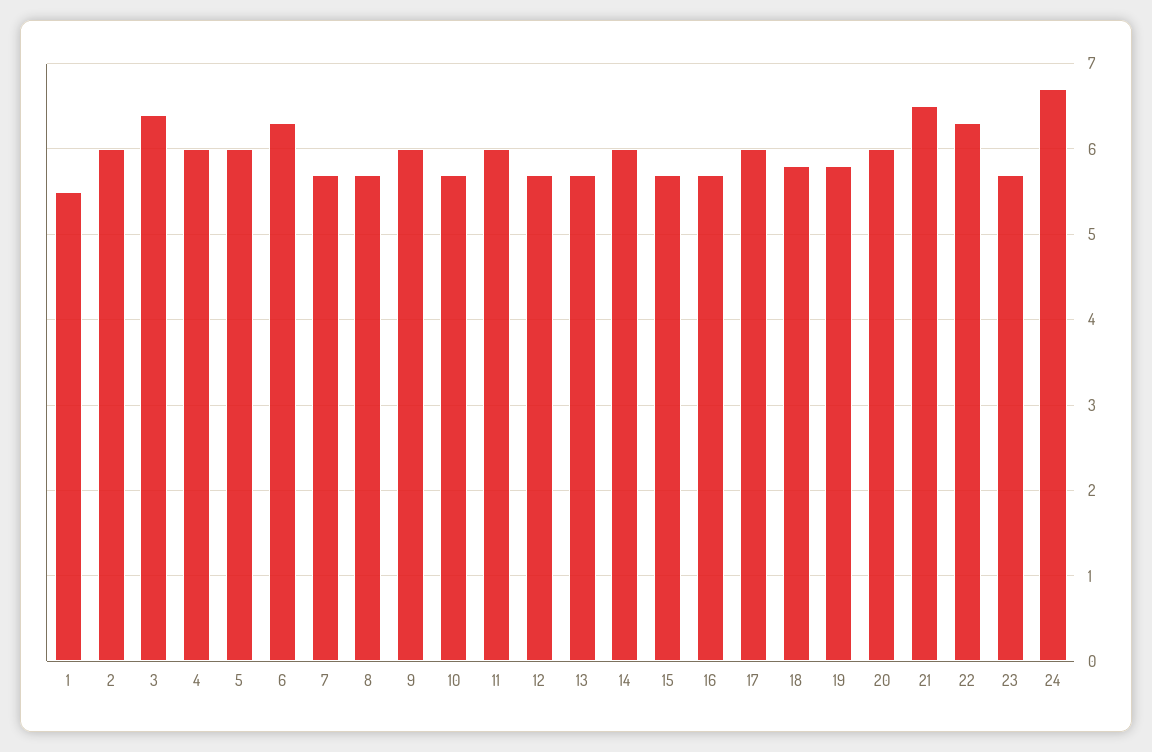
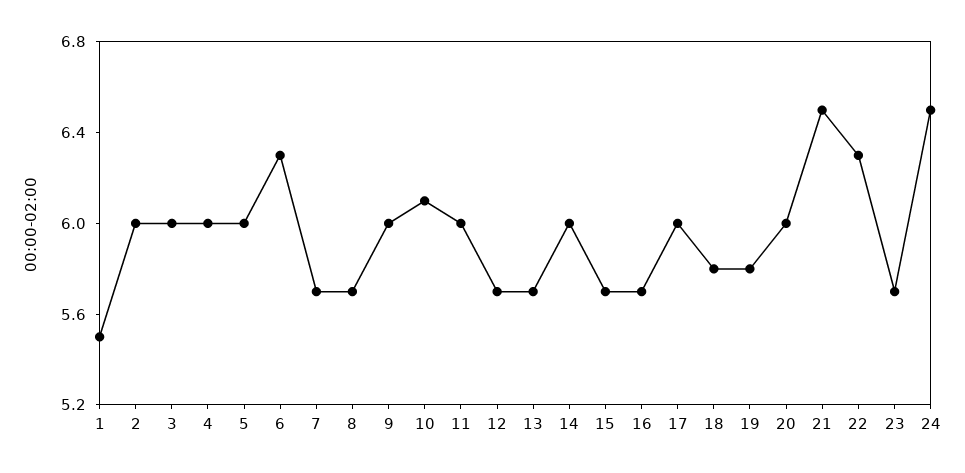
3: 6.4 -> 6
10: 5.7 -> 6.1
24: 6.7 -> 6.5

